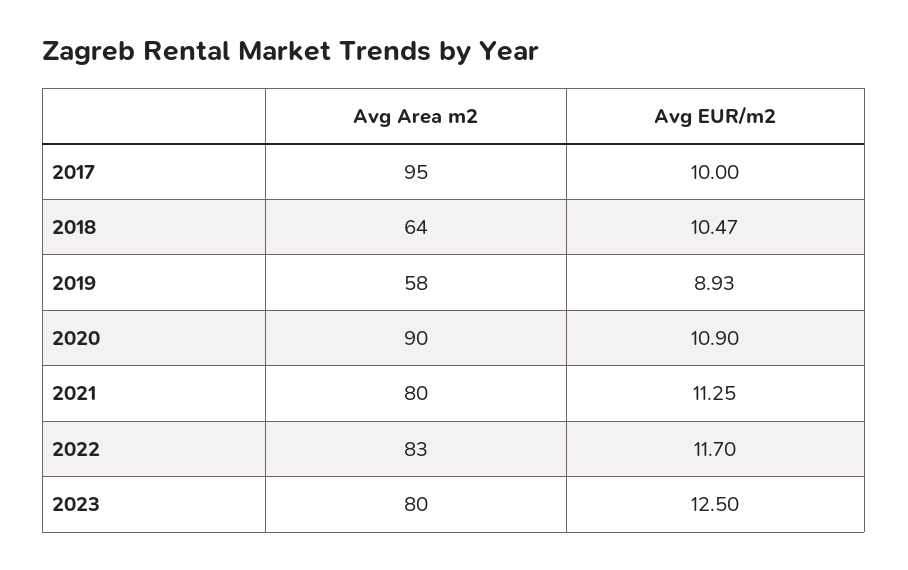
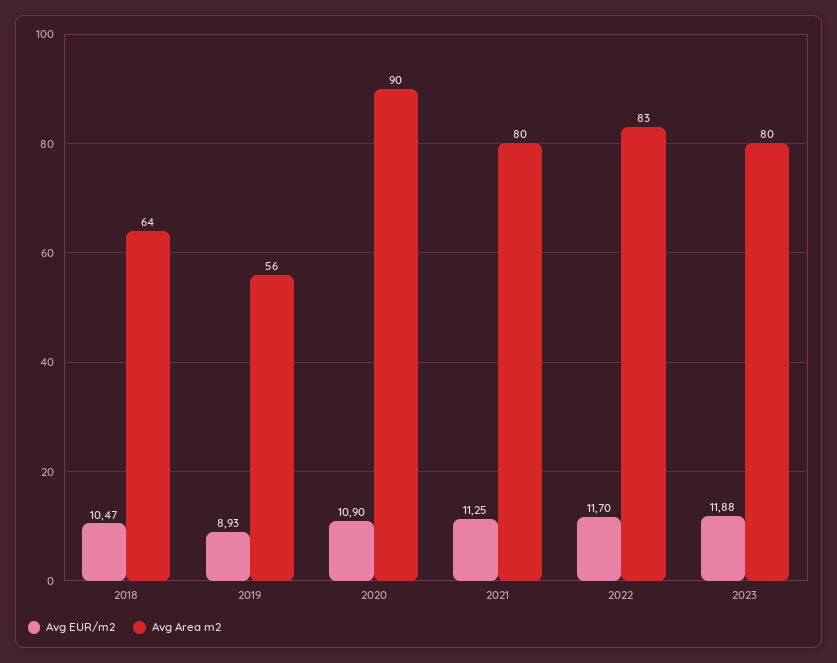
Avg Area m2, 2017: 95 -> none
Avg EUR/m2, 2017: 10 -> none
Avg Area m2, 2019: 58 -> 56
Avg EUR/m2, 2023: 12.5 -> 11.88

